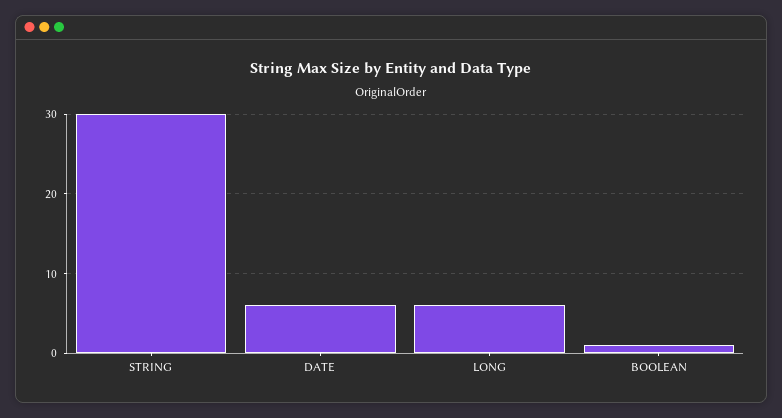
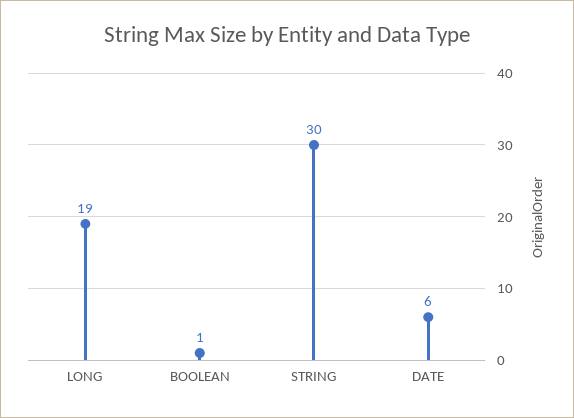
LONG: 6 -> 19

